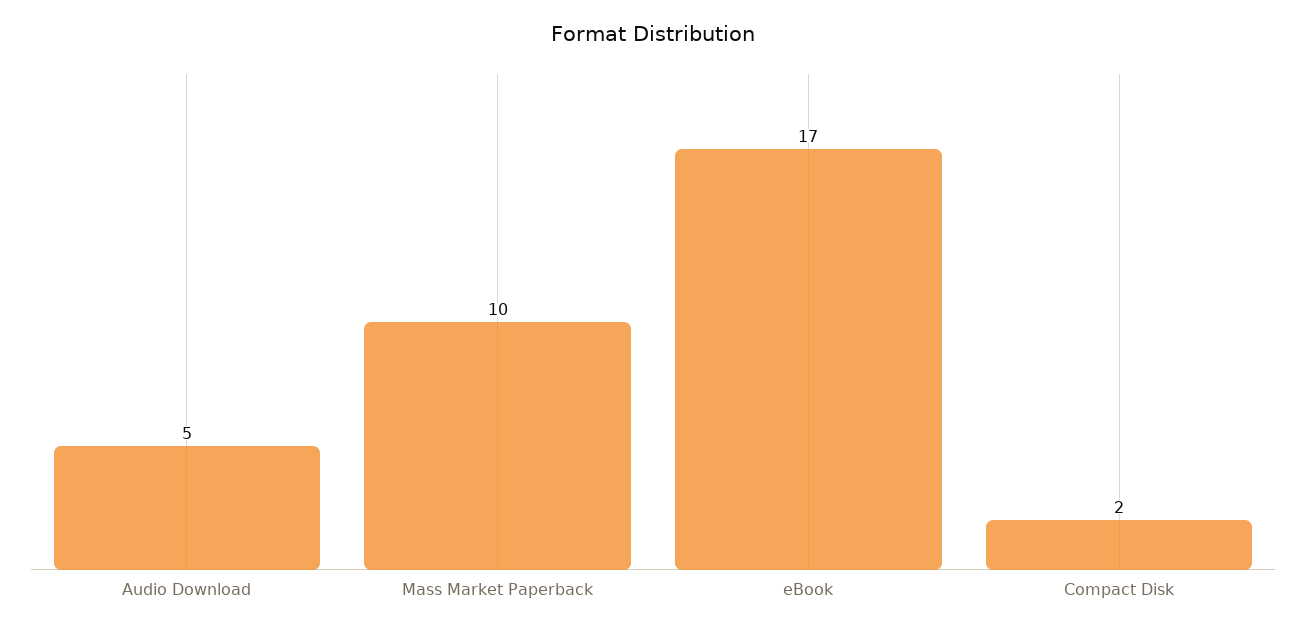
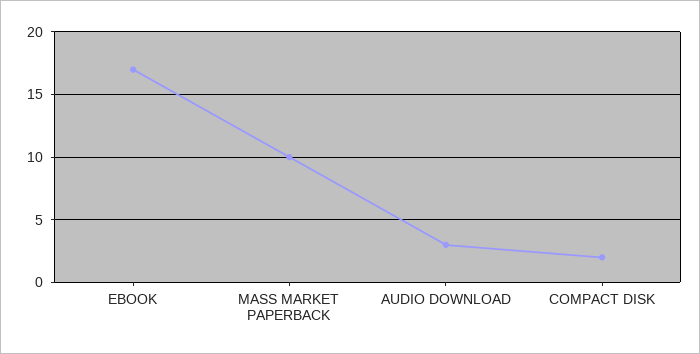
Audio Download: 5 -> 3

